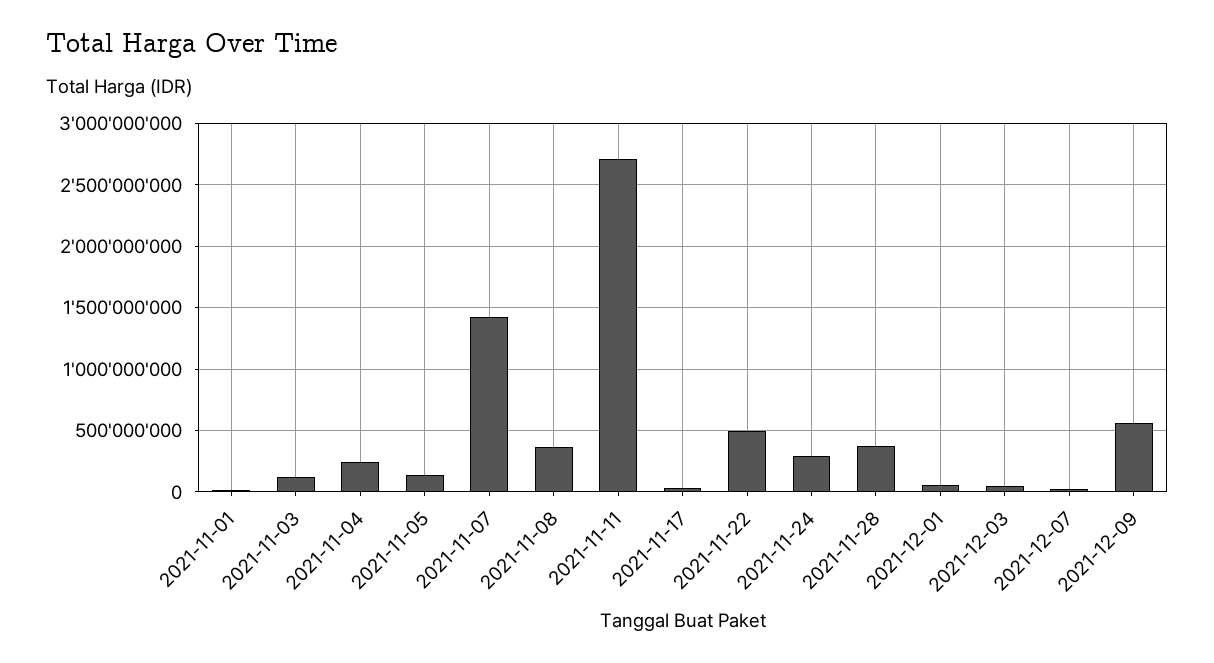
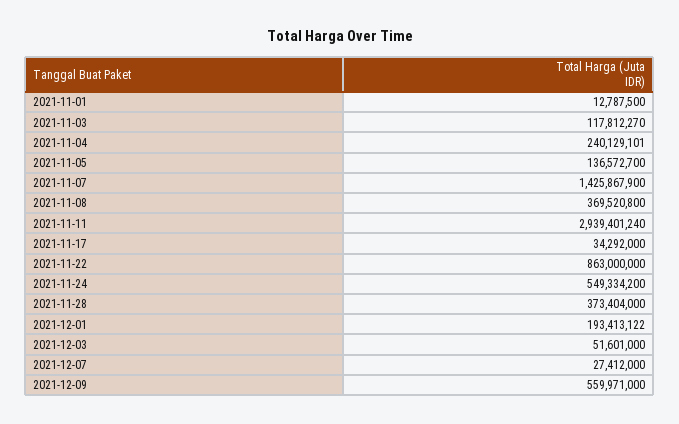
2021-11-11: 2700000000 -> 2939401240
2021-11-22: 500000000 -> 863000000
2021-11-24: 300000000 -> 549334200
2021-12-01: 50000000 -> 193413122

